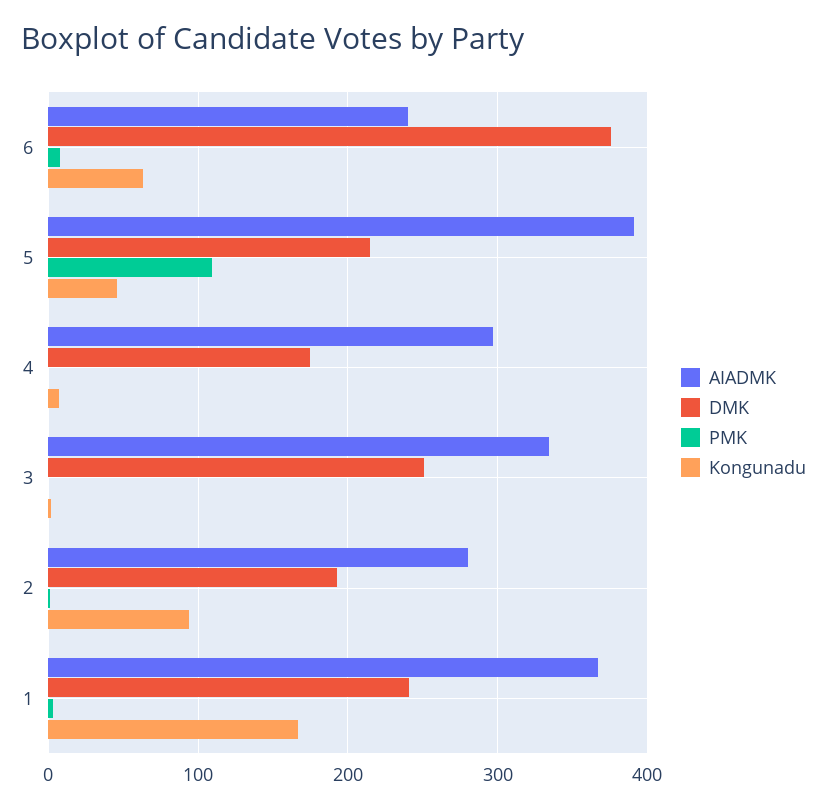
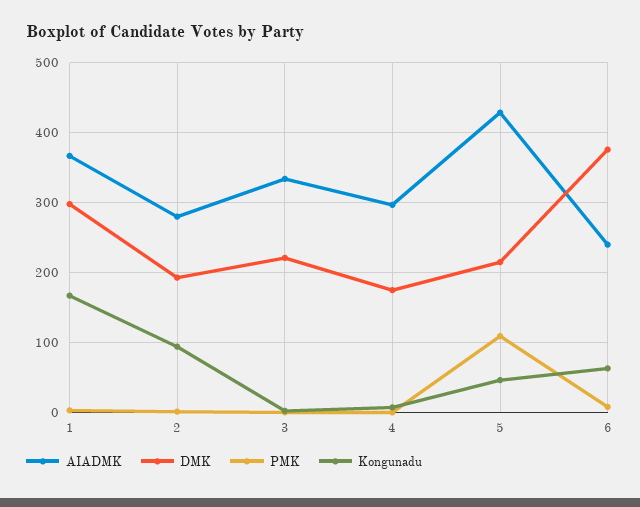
AIADMK, 5: 390 -> 430
DMK, 3: 250 -> 220
DMK, 1: 240 -> 300

